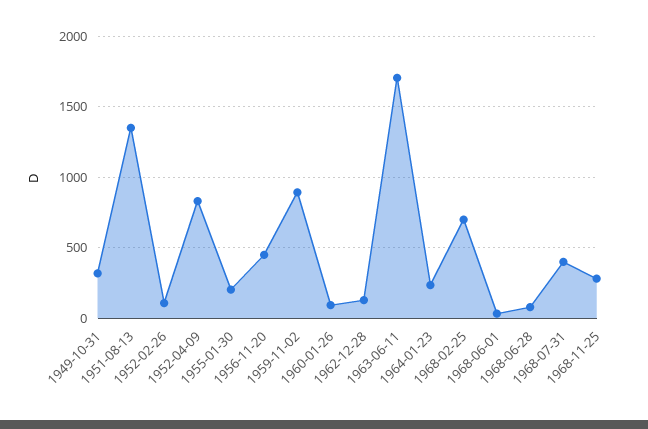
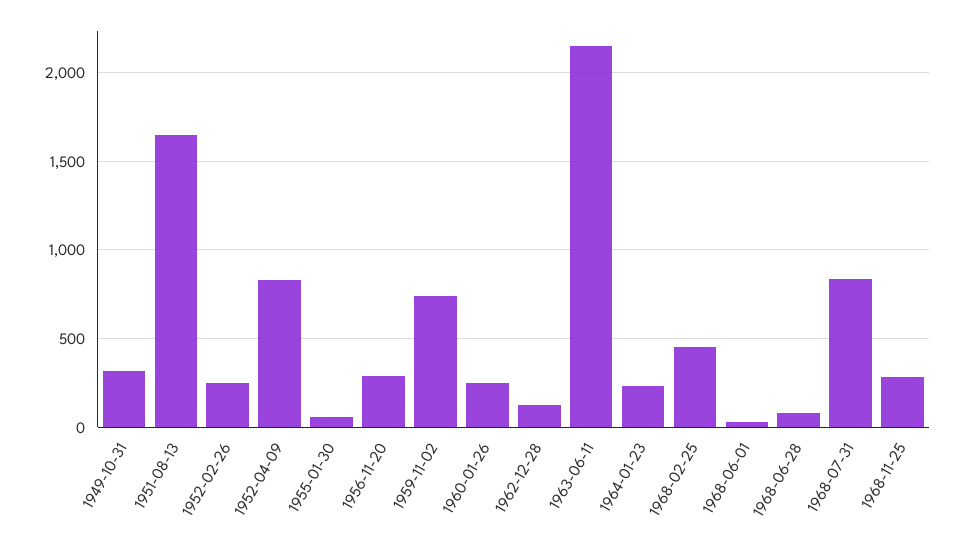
1951-08-13: 1350 -> 1650
1952-02-26: 100 -> 250
1955-01-30: 200 -> 50
1956-11-20: 450 -> 300
1959-11-02: 900 -> 750
1960-01-26: 100 -> 250
1963-06-11: 1700 -> 2150
1968-02-25: 700 -> 450
1968-07-31: 400 -> 850

